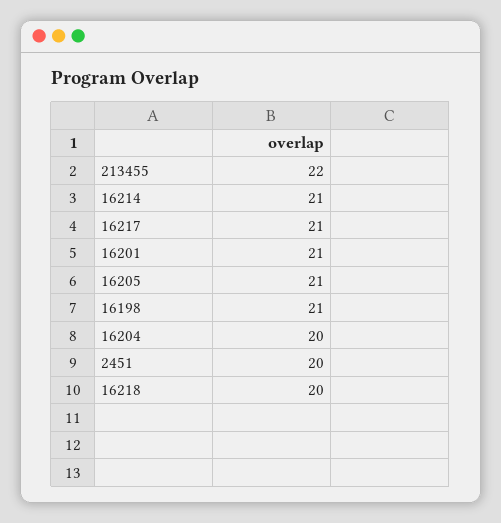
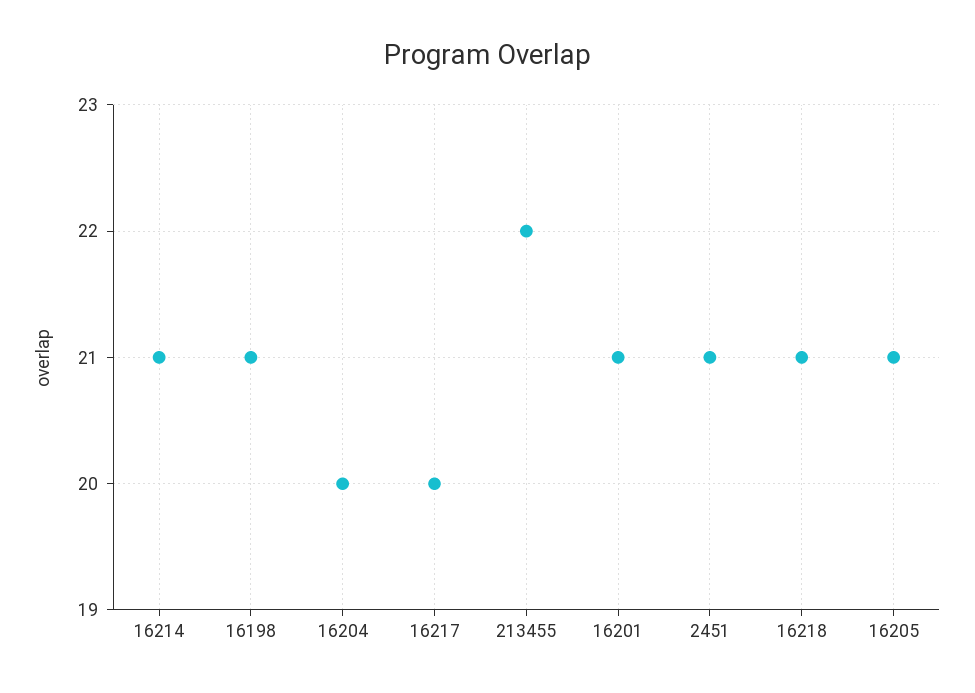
16217: 21 -> 20
2451: 20 -> 21
16218: 20 -> 21

